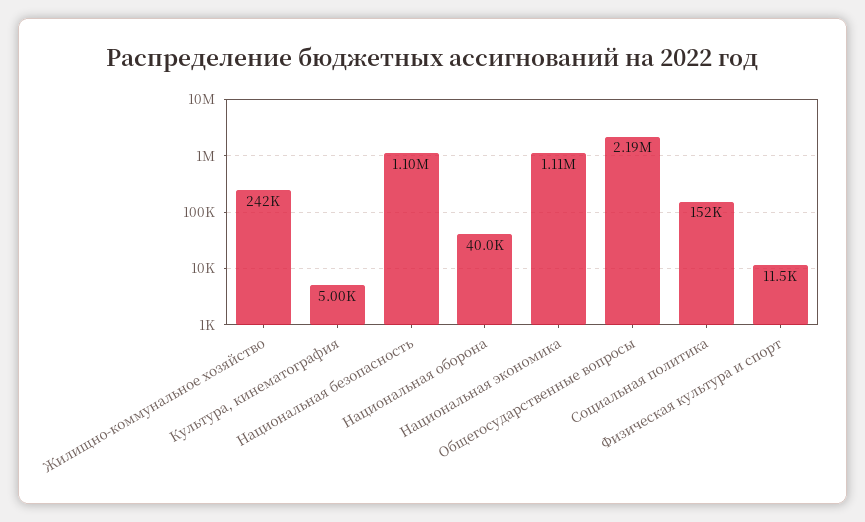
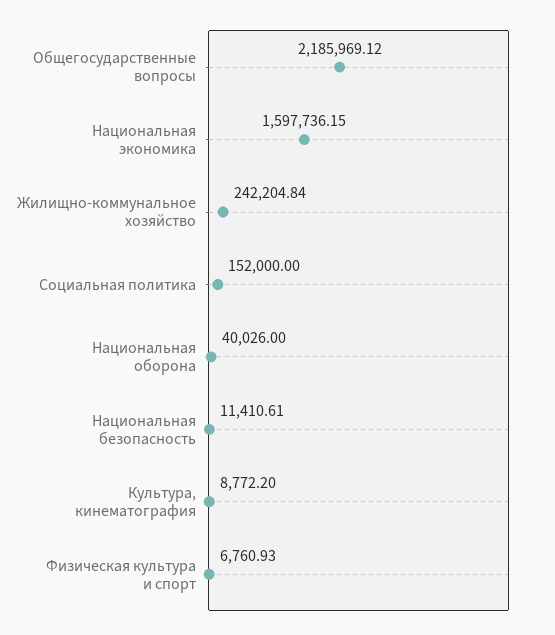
Культура, кинематография: 5000 -> 8772.2
Национальная безопасность: 1100000 -> 11410.61
Национальная экономика: 1110000 -> 1597736.15
Физическая культура и спорт: 11500 -> 6760.93

